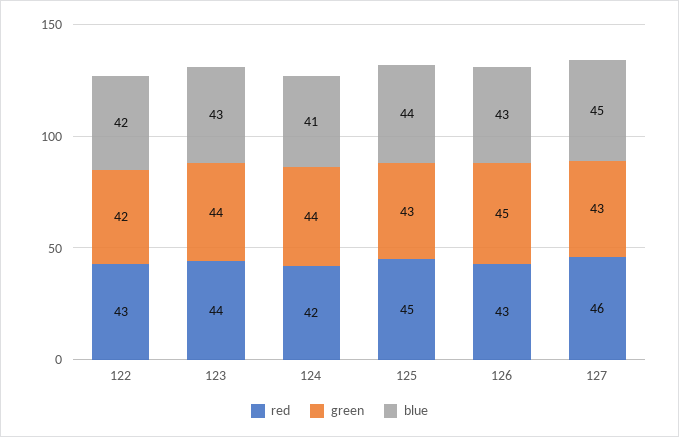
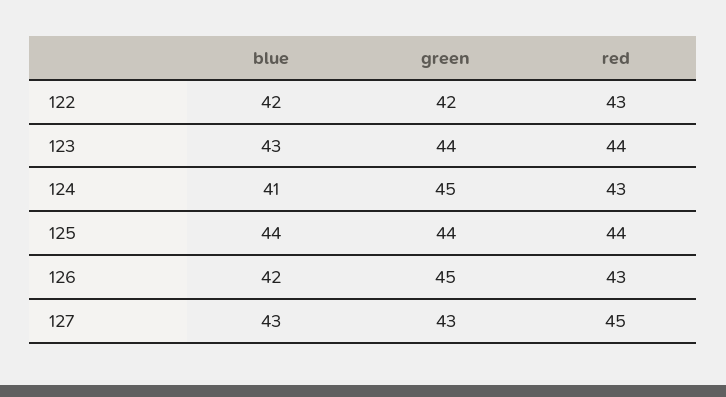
red, 124: 42 -> 43
green, 124: 44 -> 45
red, 125: 45 -> 44
green, 125: 43 -> 44
blue, 126: 43 -> 42
red, 127: 46 -> 45
blue, 127: 45 -> 43

